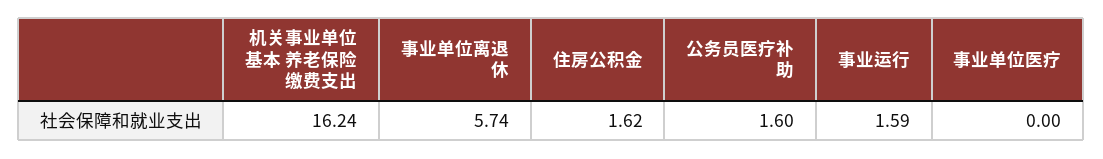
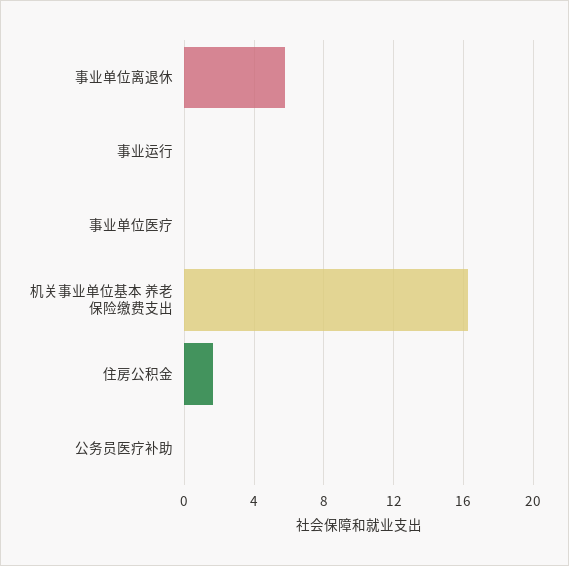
公务员医疗补助: 1.6 -> 0
事业运行: 1.59 -> 0

